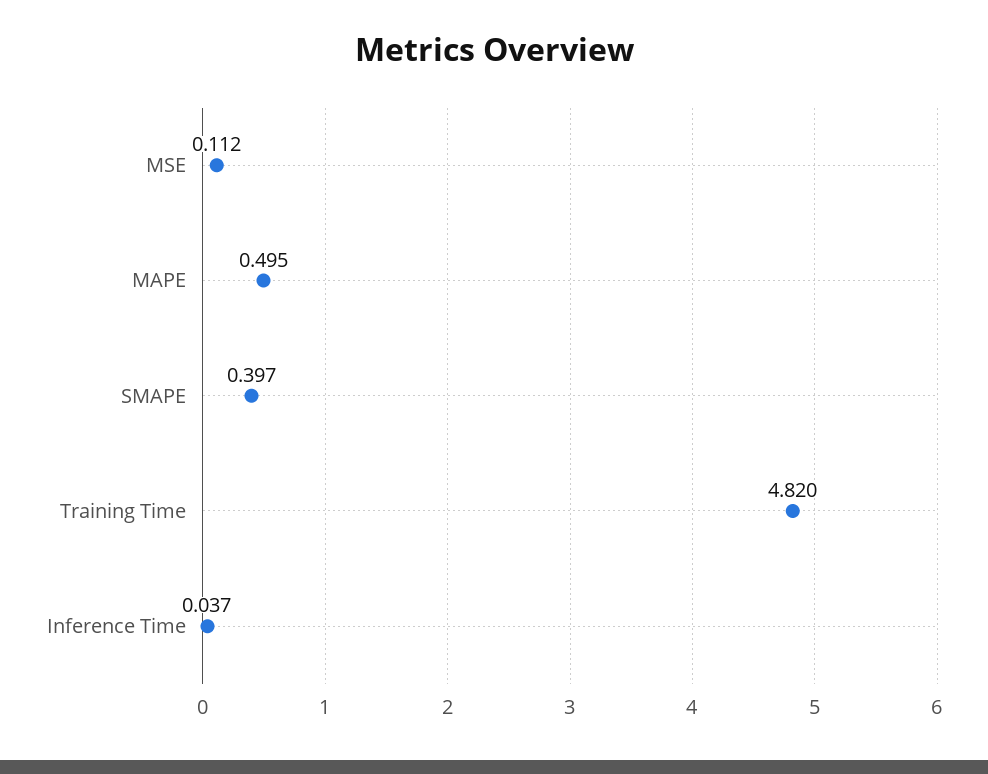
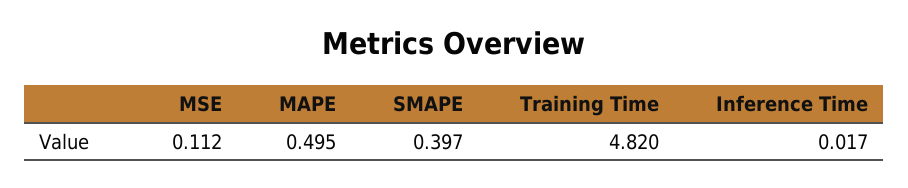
Inference Time: 0.037 -> 0.017

